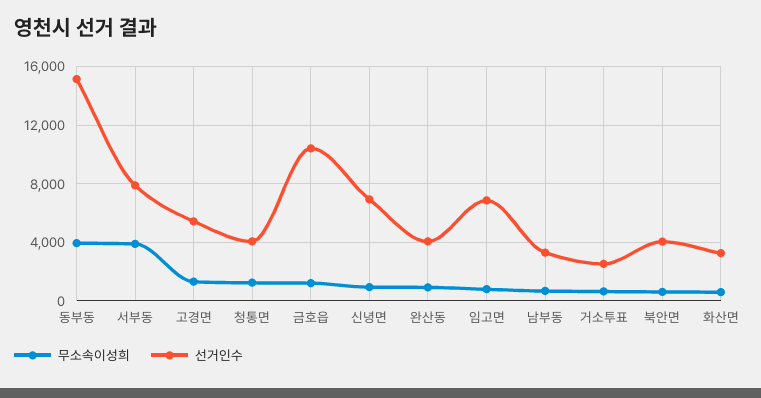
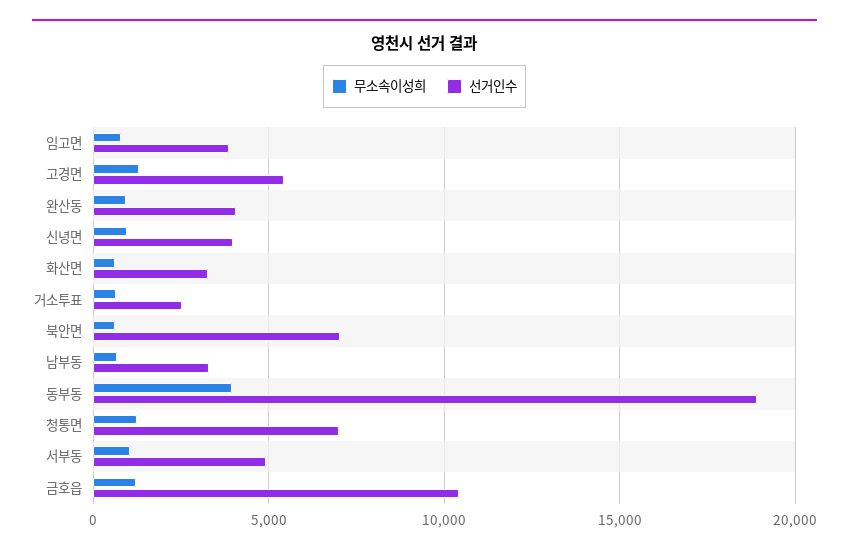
선거인수, 동부동: 15000 -> 19000
무소속이성희, 서부동: 4000 -> 1000
선거인수, 서부동: 8000 -> 5000
선거인수, 청통면: 4000 -> 7000
선거인수, 신녕면: 7000 -> 4000
선거인수, 임고면: 7000 -> 4000
선거인수, 북안면: 4000 -> 7000

